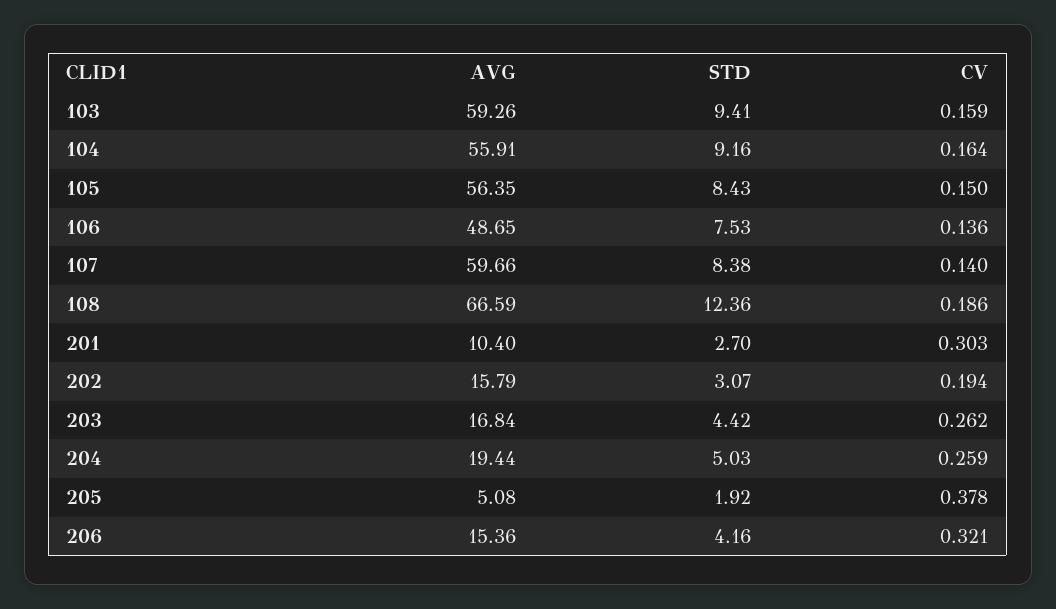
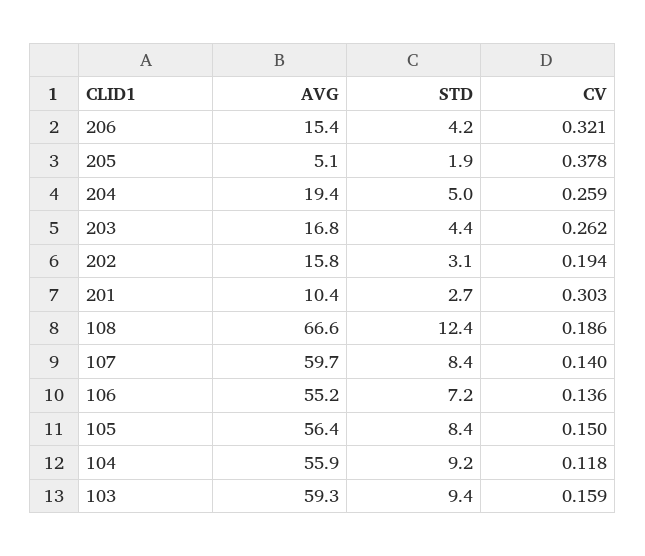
CV, 104: 0.164 -> 0.118
AVG, 106: 48.65 -> 55.2
STD, 106: 7.53 -> 7.2

